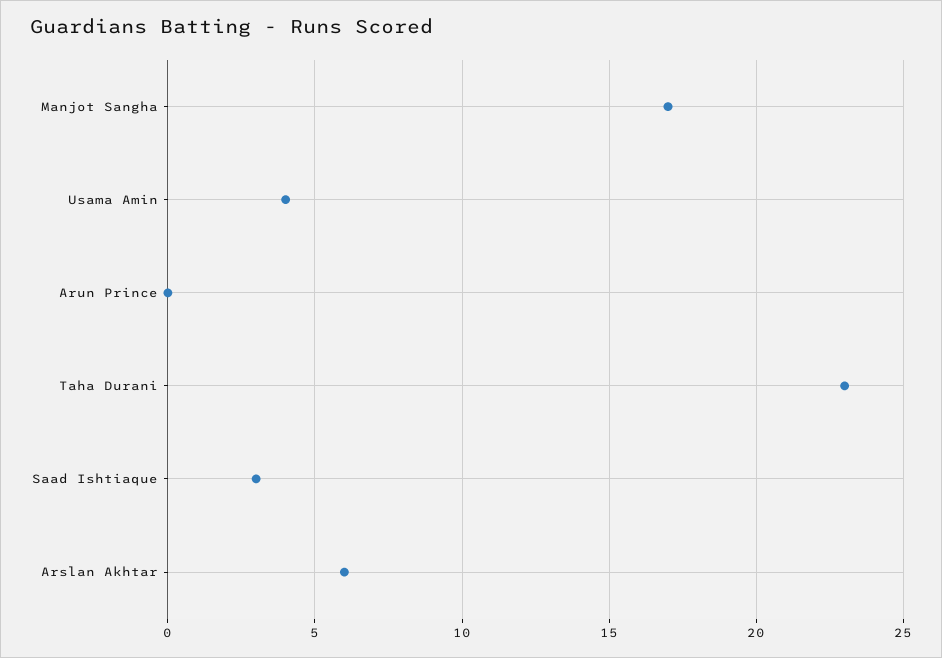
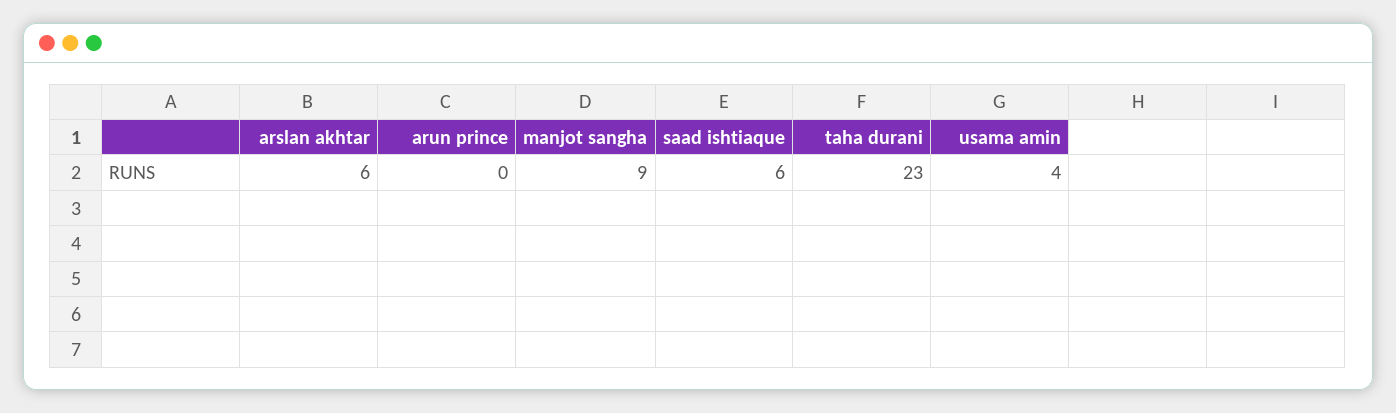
Manjot Sangha: 17 -> 9
Saad Ishtiaque: 3 -> 6

